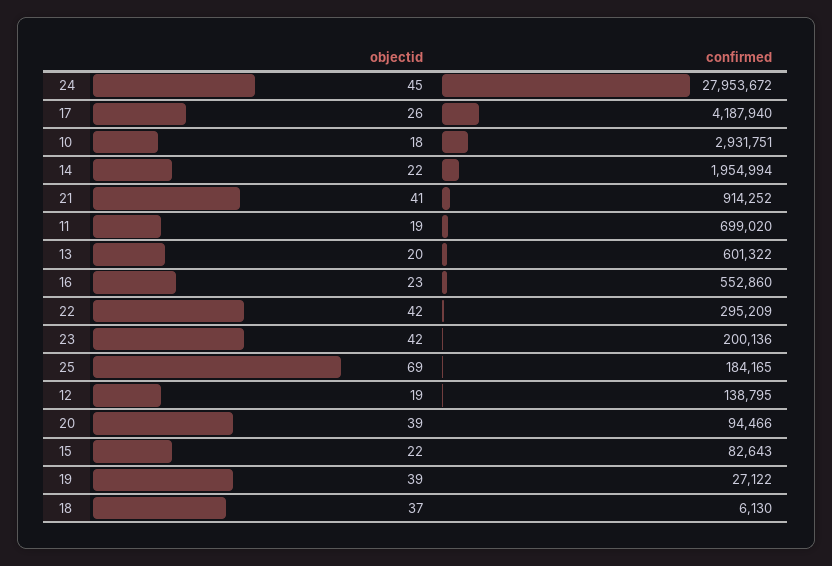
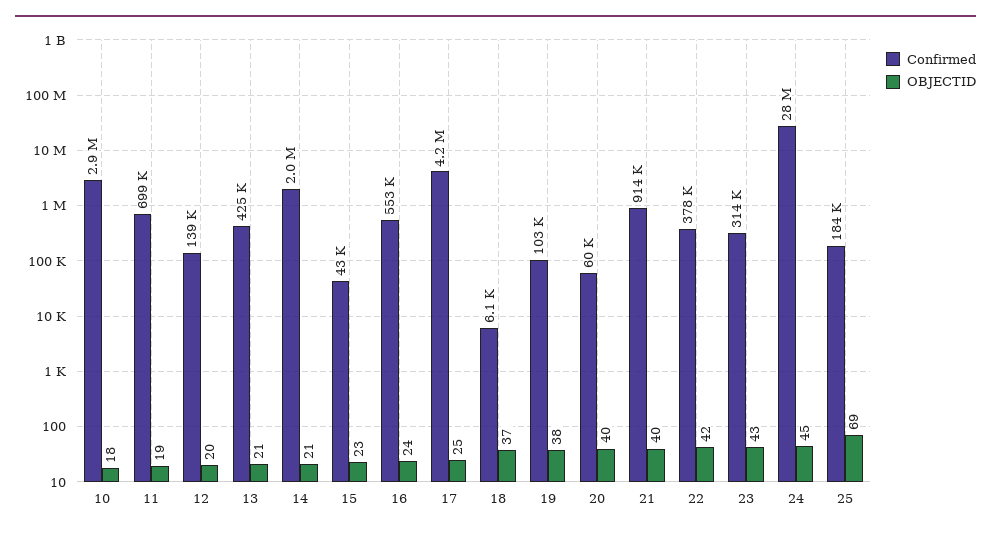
objectid, 17: 26 -> 25
objectid, 14: 22 -> 21
objectid, 21: 41 -> 40
objectid, 13: 20 -> 21
confirmed, 13: 601322 -> 425000
objectid, 16: 23 -> 24
confirmed, 22: 295209 -> 378000
objectid, 23: 42 -> 43
confirmed, 23: 200136 -> 314000
objectid, 12: 19 -> 20
objectid, 20: 39 -> 40
confirmed, 20: 94466 -> 60000
objectid, 15: 22 -> 23
confirmed, 15: 82643 -> 43000
objectid, 19: 39 -> 38
confirmed, 19: 27122 -> 103000

